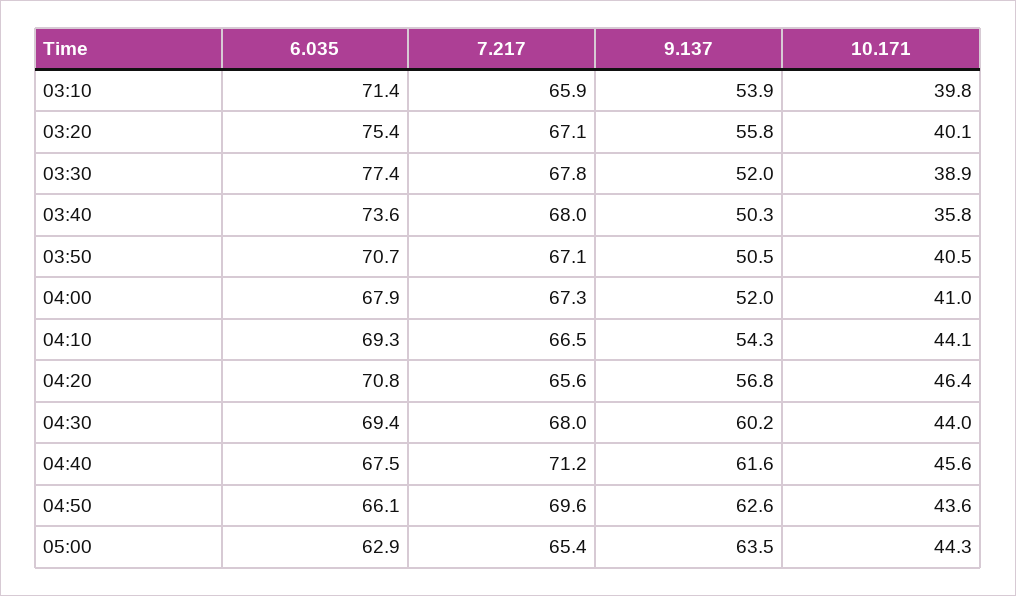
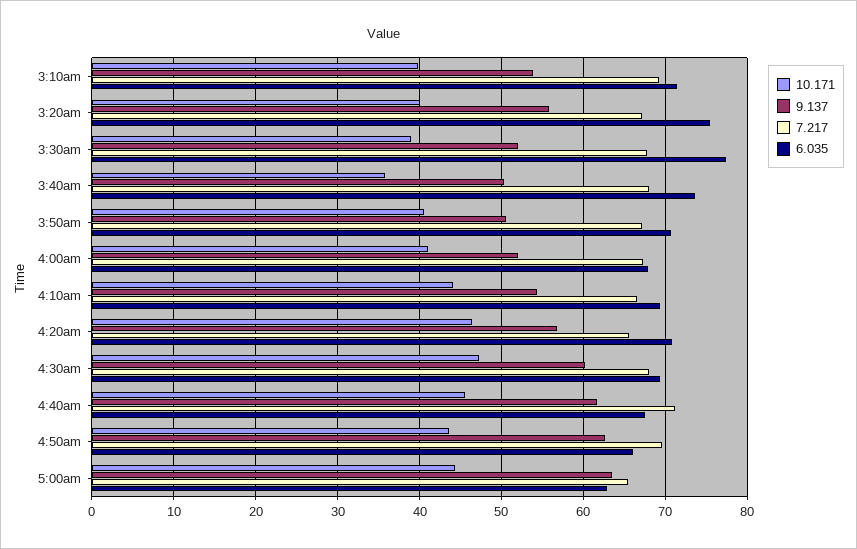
7.217, 03:10: 65.9 -> 69
10.171, 04:30: 44 -> 47

